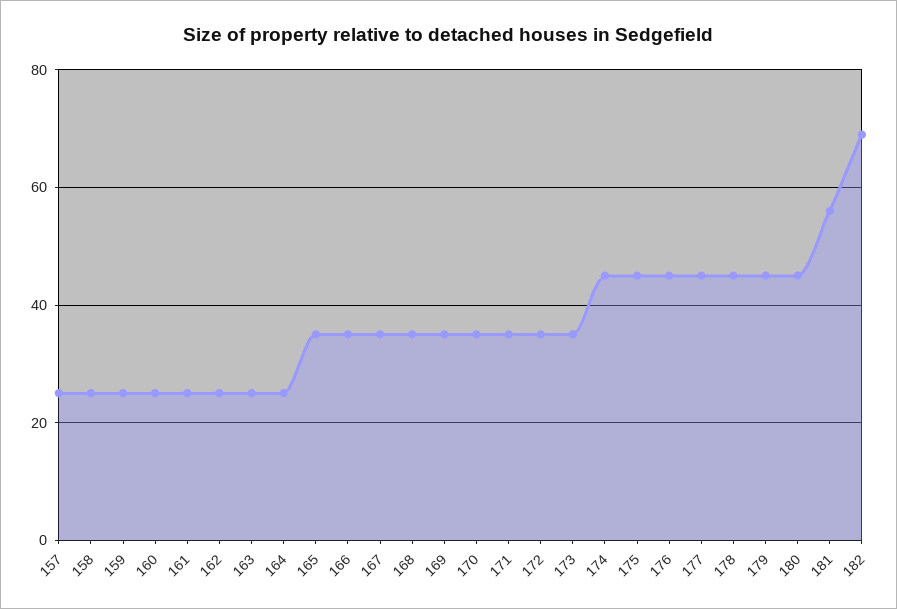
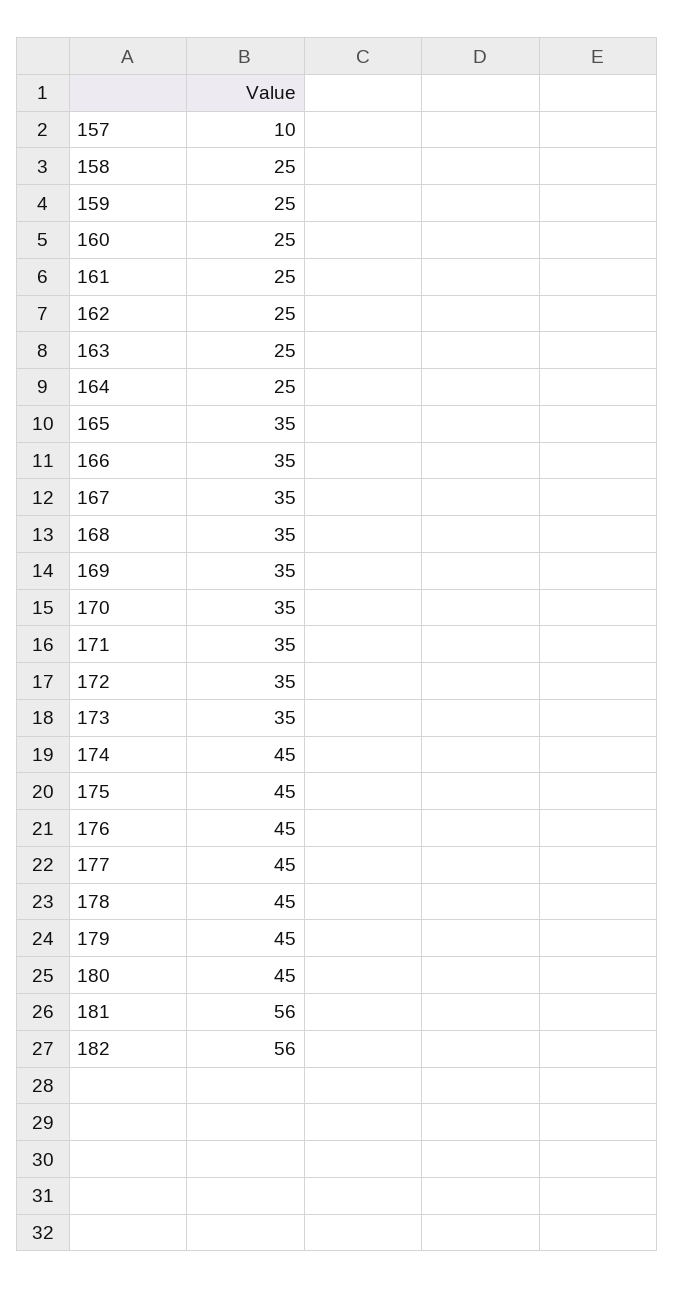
157: 25 -> 10
182: 70 -> 56

